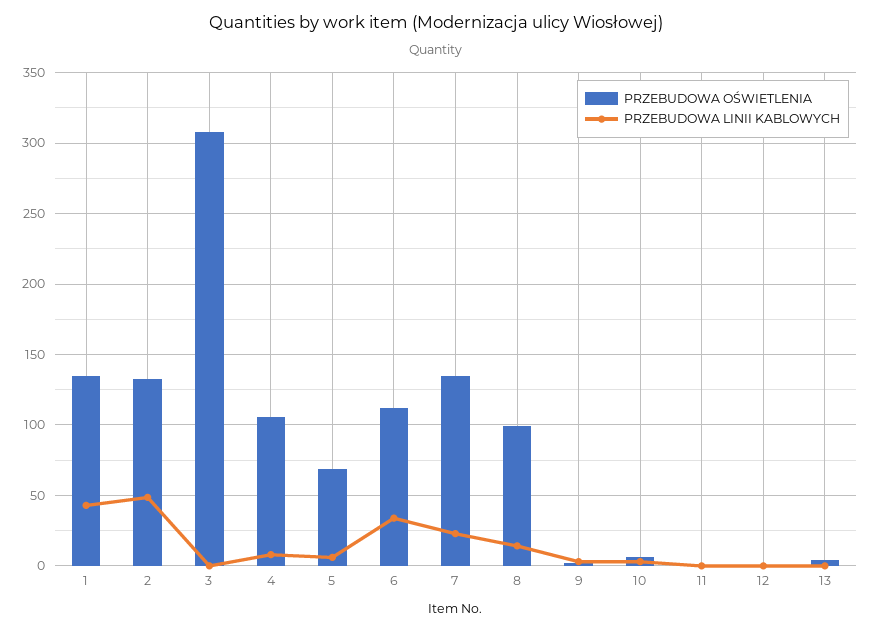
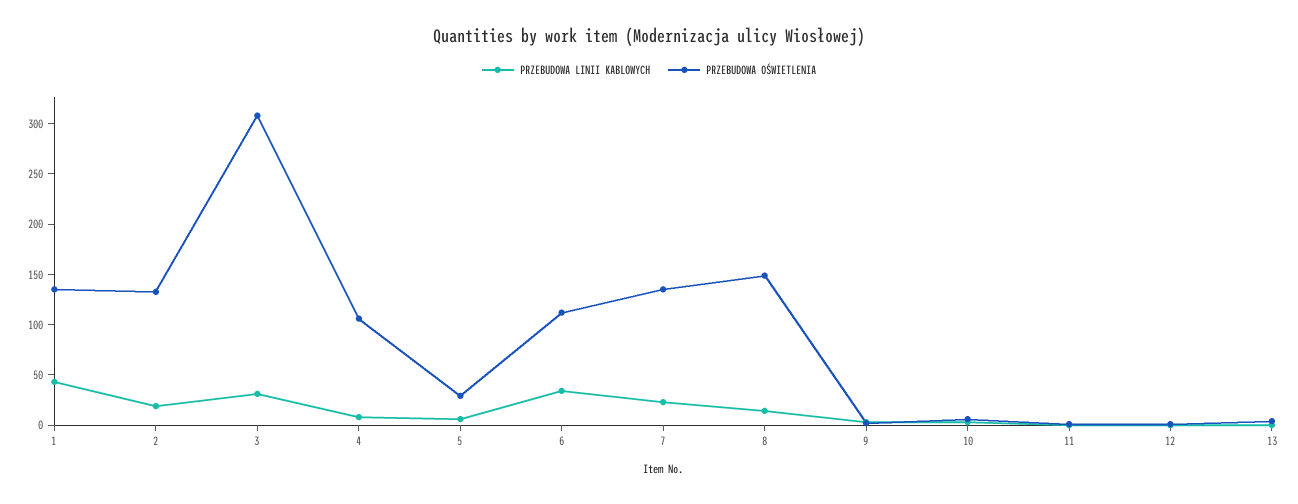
PRZEBUDOWA LINII KABLOWYCH, 2: 50 -> 20
PRZEBUDOWA LINII KABLOWYCH, 3: 0 -> 30
PRZEBUDOWA OŚWIETLENIA, 5: 70 -> 30
PRZEBUDOWA OŚWIETLENIA, 8: 100 -> 150

